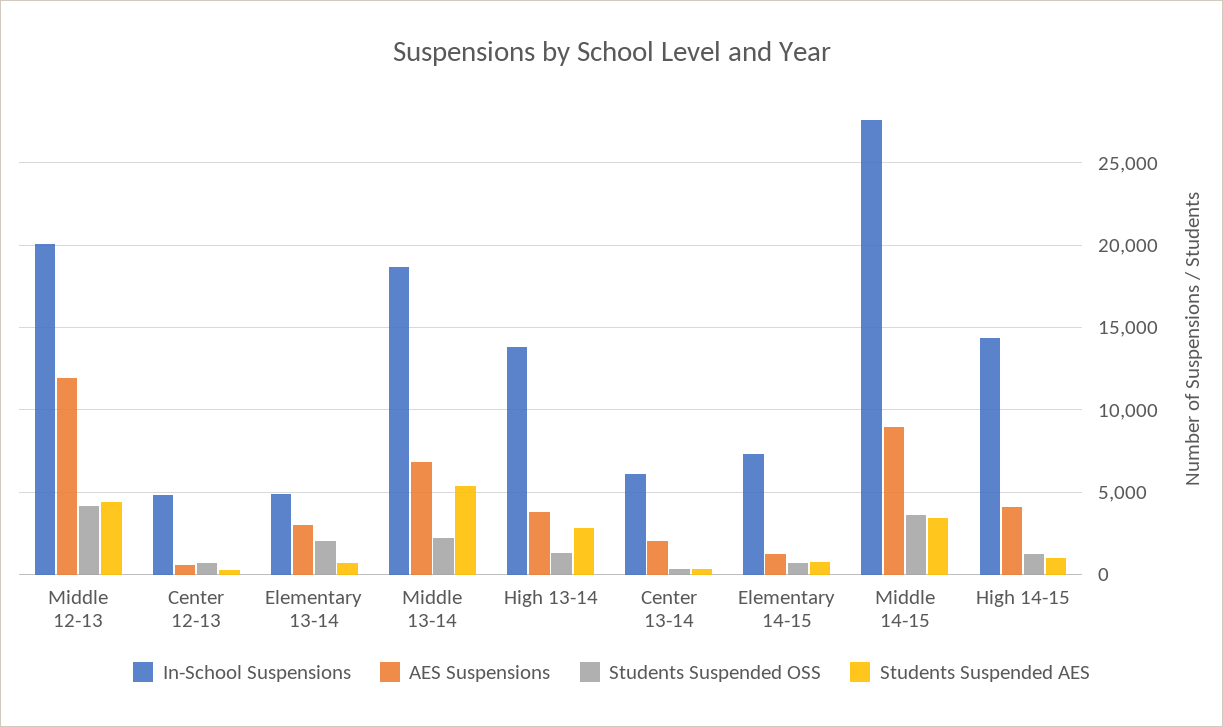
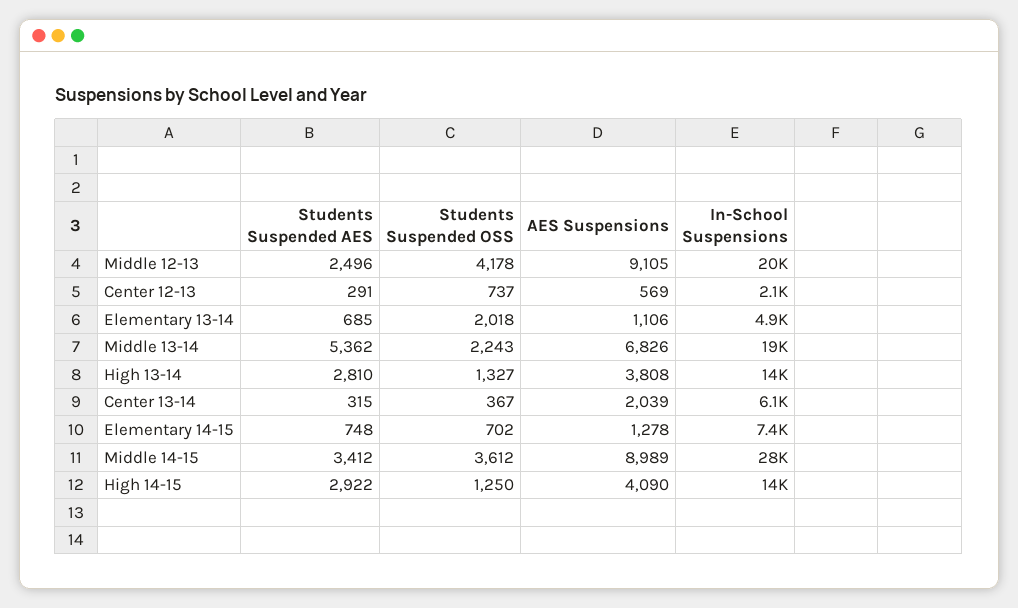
AES Suspensions, Middle 12-13: 12000 -> 9105
Students Suspended AES, Middle 12-13: 4500 -> 2496
In-School Suspensions, Center 12-13: 5000 -> 2100
AES Suspensions, Elementary 13-14: 3000 -> 1106
Students Suspended AES, High 14-15: 1000 -> 2922

